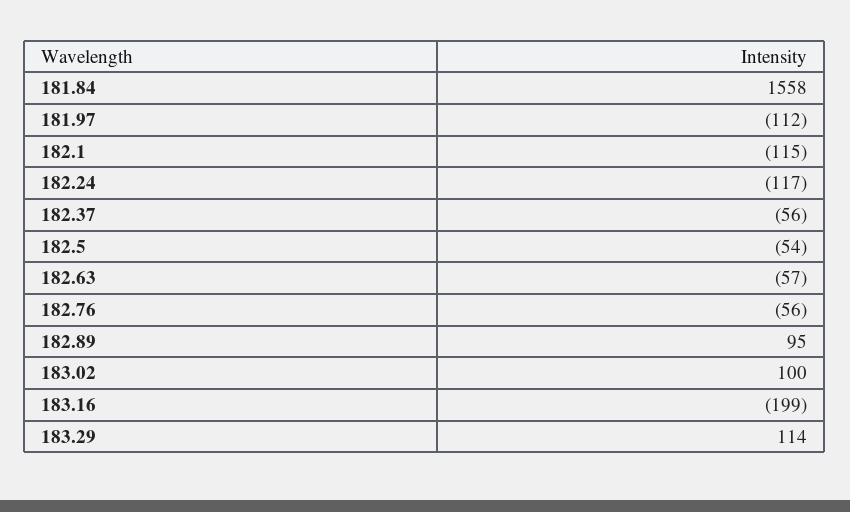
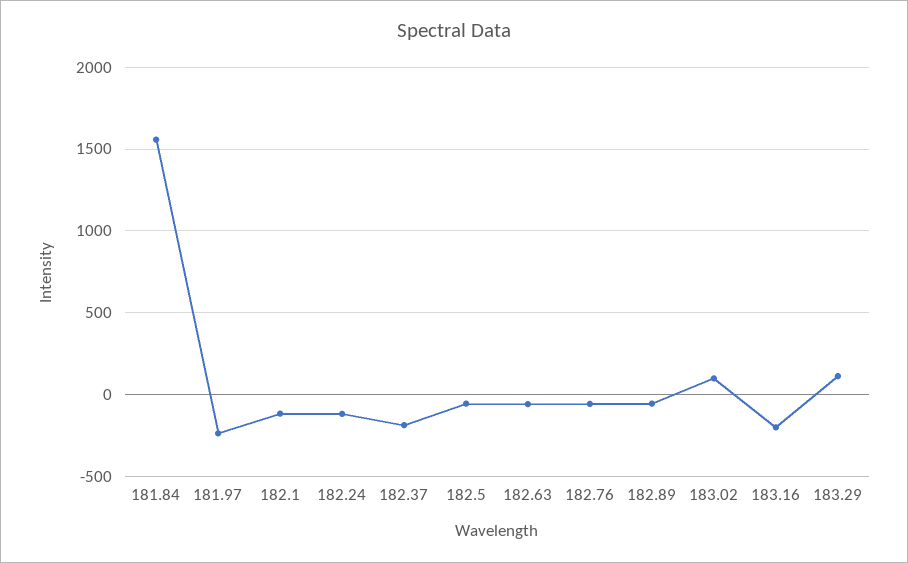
181.97: -112 -> -250
182.37: -56 -> -200
182.89: 95 -> -50

